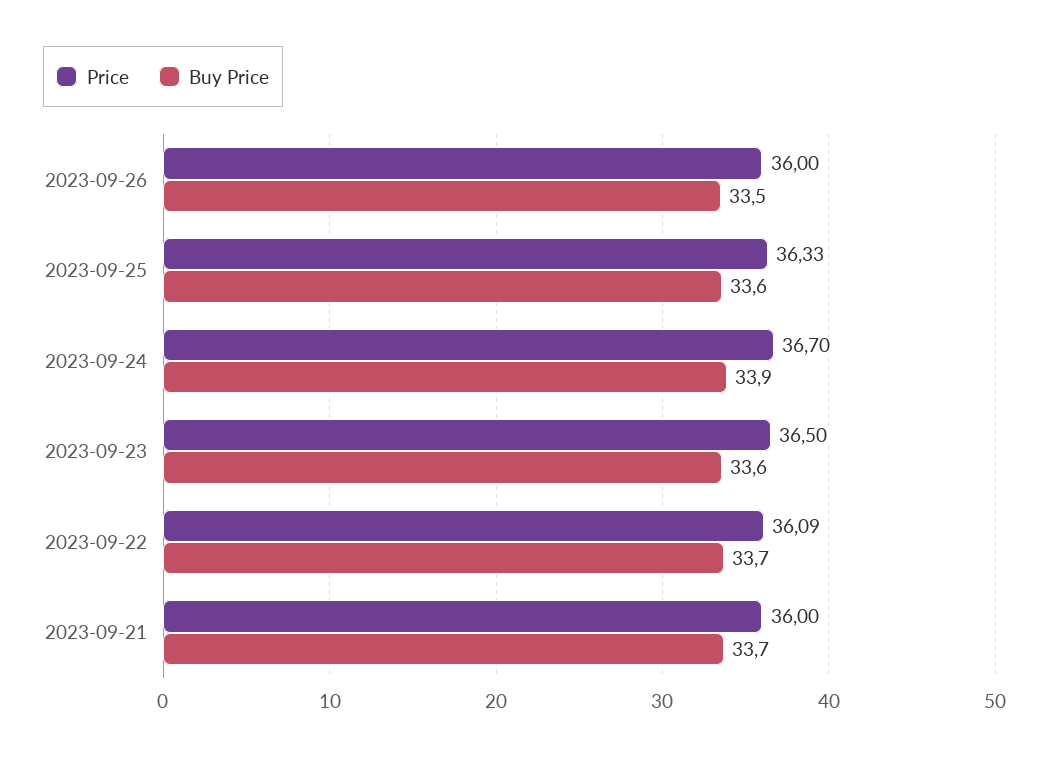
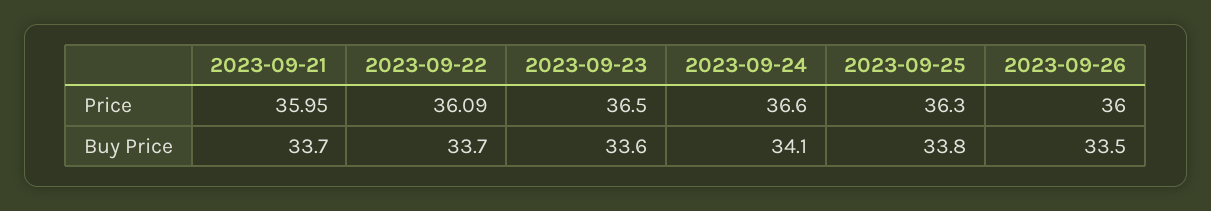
Price, 2023-09-25: 36.33 -> 36.3
Buy Price, 2023-09-25: 33.6 -> 33.8
Price, 2023-09-24: 36.7 -> 36.6
Buy Price, 2023-09-24: 33.9 -> 34.1
Price, 2023-09-21: 36 -> 35.95

